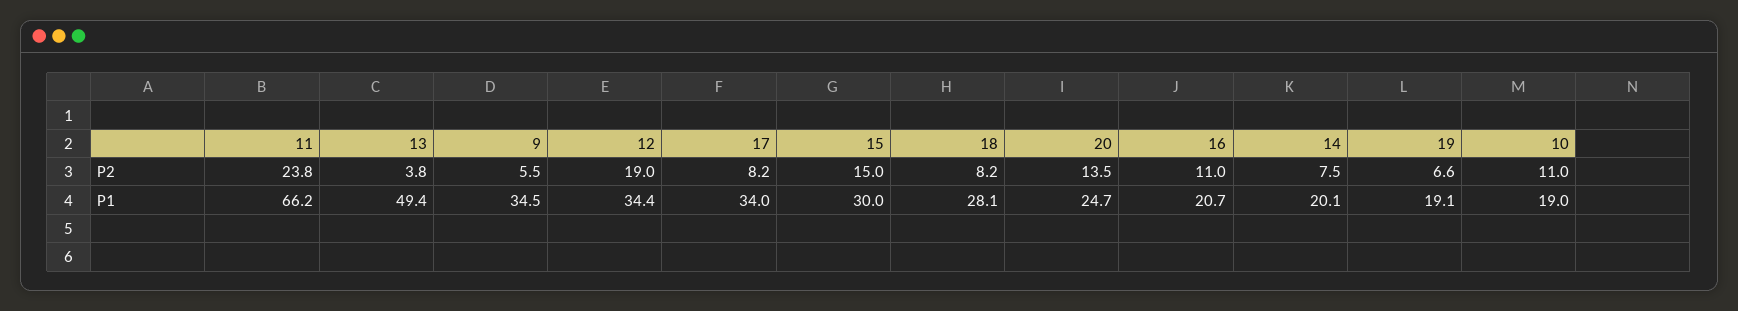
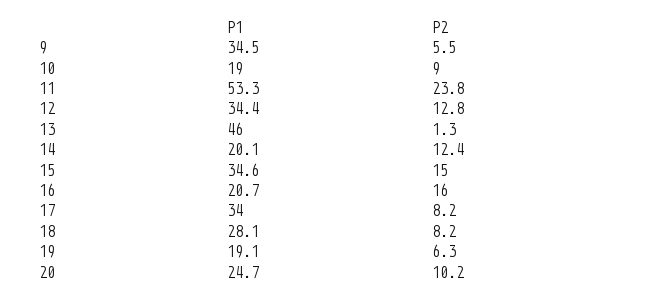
13, P2: 3.8 -> 1.3
12, P2: 19 -> 12.8
20, P2: 13.5 -> 10.2
16, P2: 11 -> 16
14, P2: 7.5 -> 12.4
19, P2: 6.6 -> 6.3
10, P2: 11 -> 9
11, P1: 66.2 -> 53.3
13, P1: 49.4 -> 46
15, P1: 30 -> 34.6

